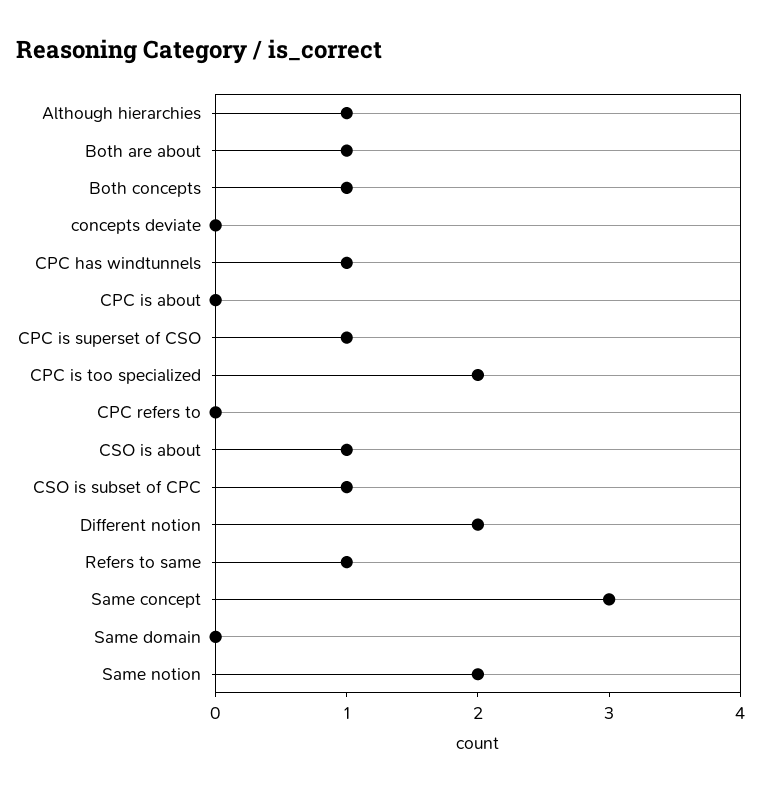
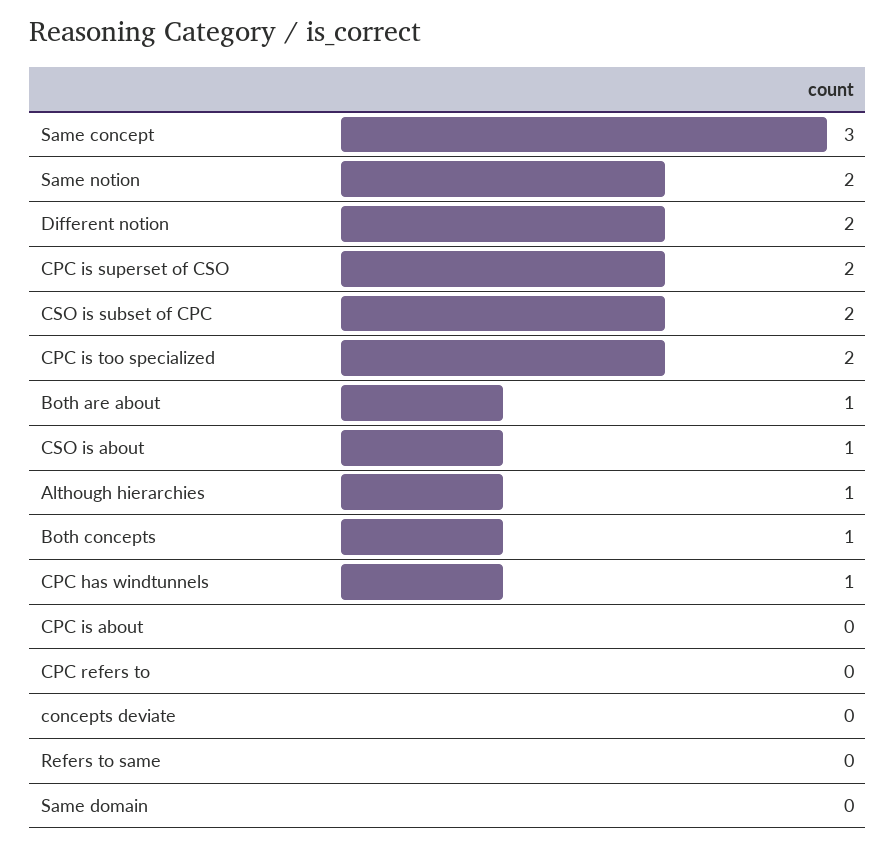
CPC is superset of CSO: 1 -> 2
CSO is subset of CPC: 1 -> 2
Refers to same: 1 -> 0

